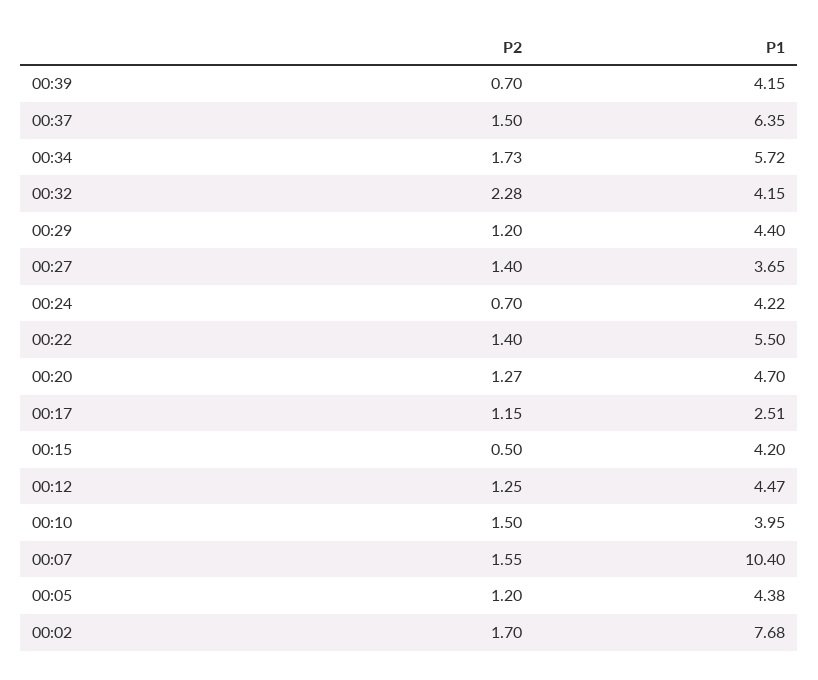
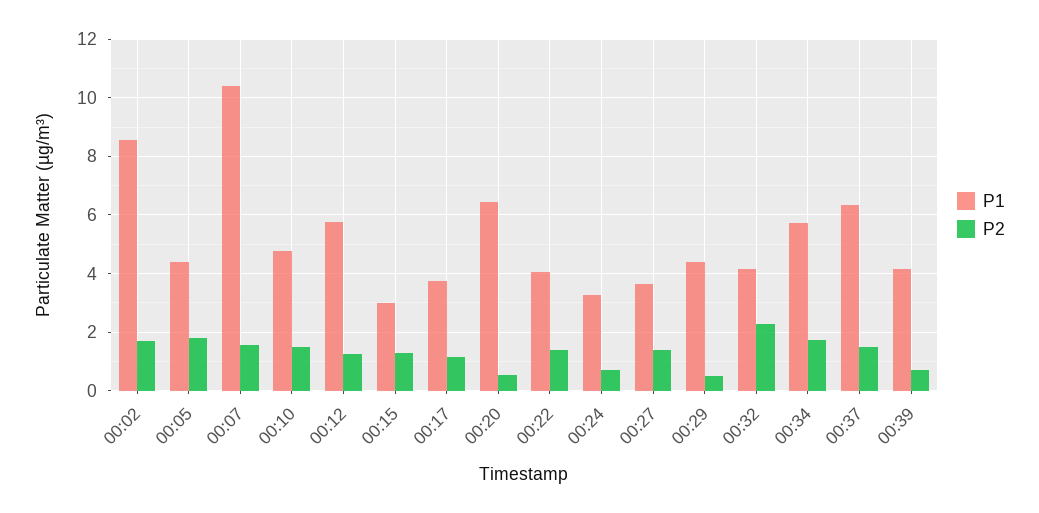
P2, 00:29: 1.2 -> 0.5
P1, 00:24: 4.22 -> 3.25
P1, 00:22: 5.5 -> 4
P2, 00:20: 1.27 -> 0.5
P1, 00:20: 4.7 -> 6.5
P1, 00:17: 2.51 -> 3.75
P2, 00:15: 0.5 -> 1.25
P1, 00:15: 4.2 -> 3
P1, 00:12: 4.47 -> 5.75
P1, 00:10: 3.95 -> 4.75
P2, 00:05: 1.2 -> 1.75
P1, 00:02: 7.68 -> 8.5

